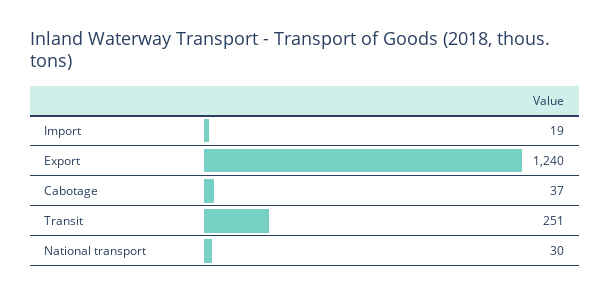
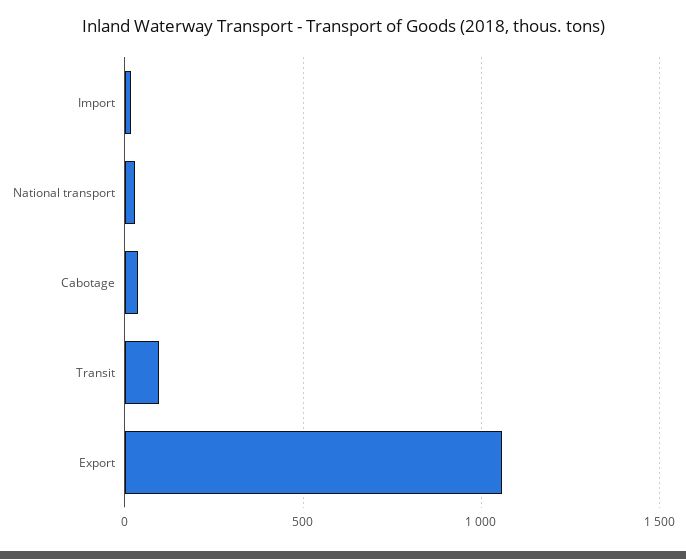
Export: 1240 -> 1050
Transit: 251 -> 100

